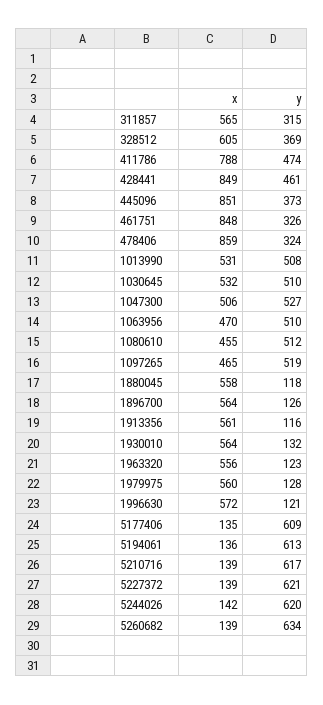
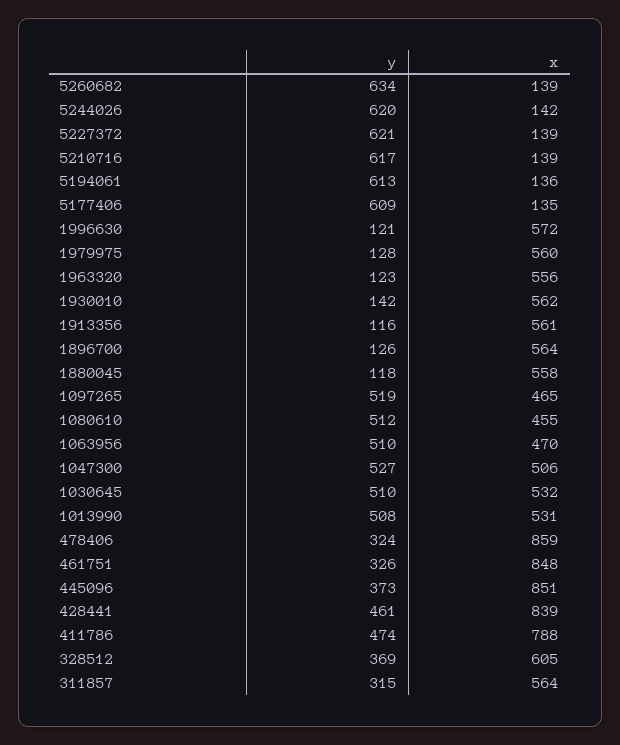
x, 311857: 565 -> 564
x, 428441: 849 -> 839
x, 1930010: 564 -> 562
y, 1930010: 132 -> 142

